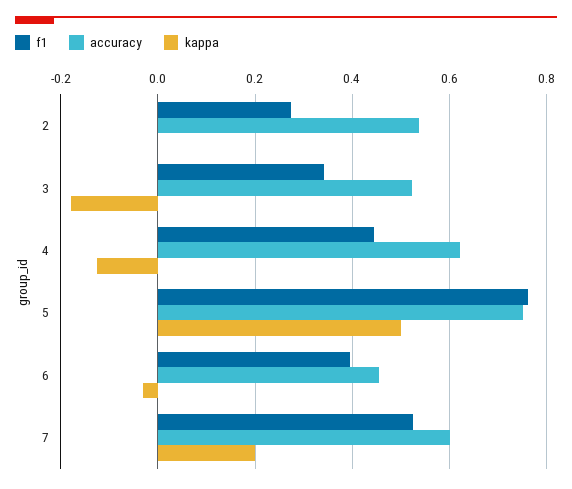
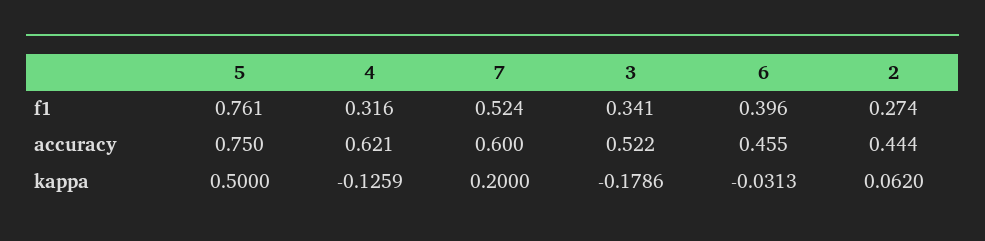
accuracy, 2: 0.54 -> 0.444
kappa, 2: 0 -> 0.062
f1, 4: 0.44 -> 0.316

